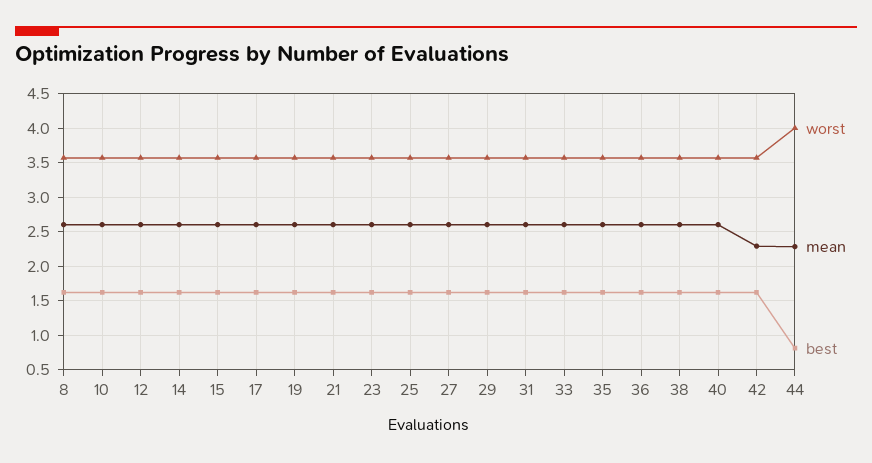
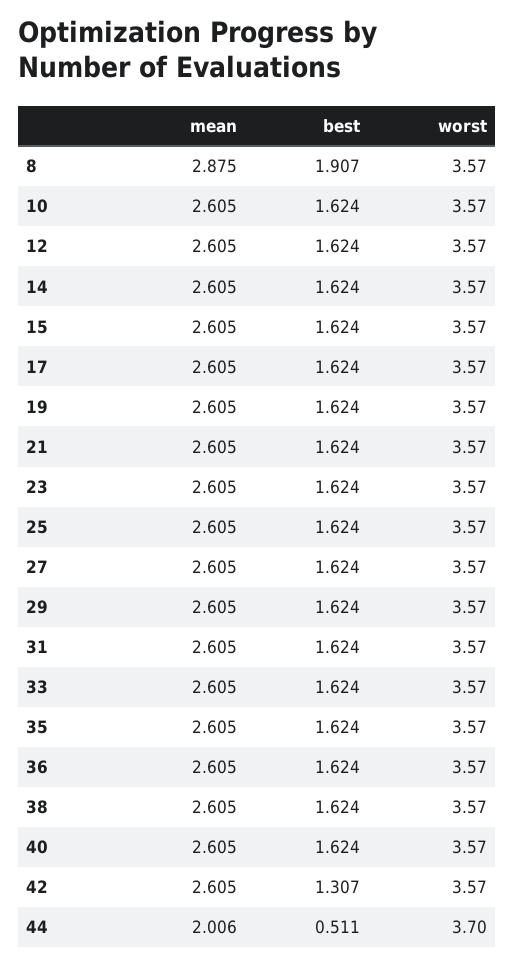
mean, 8: 2.6 -> 2.875
best, 8: 1.6 -> 1.907
mean, 42: 2.3 -> 2.605
best, 42: 1.6 -> 1.307
worst, 44: 4 -> 3.7
mean, 44: 2.3 -> 2.006
best, 44: 0.8 -> 0.511

